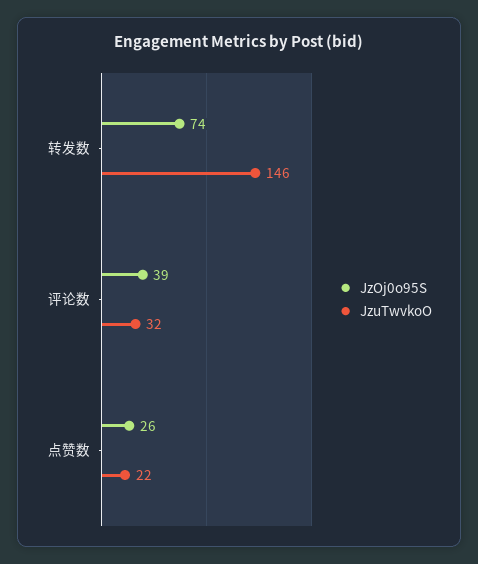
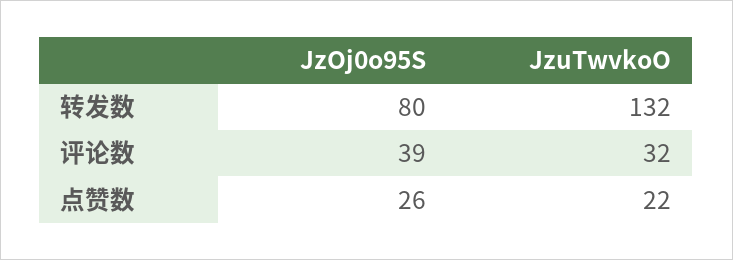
JzOj0o95S, 转发数: 74 -> 80
JzuTwvkoO, 转发数: 146 -> 132

